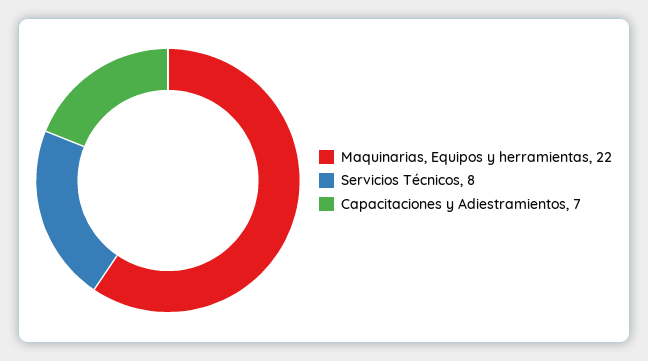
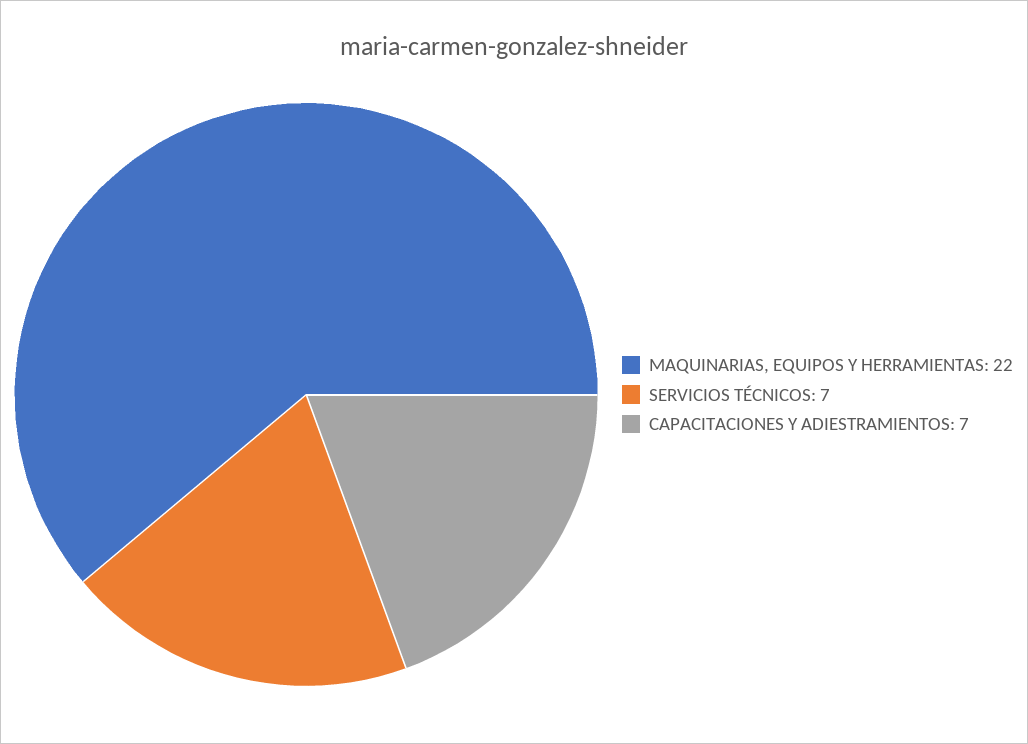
Servicios Técnicos: 8 -> 7

